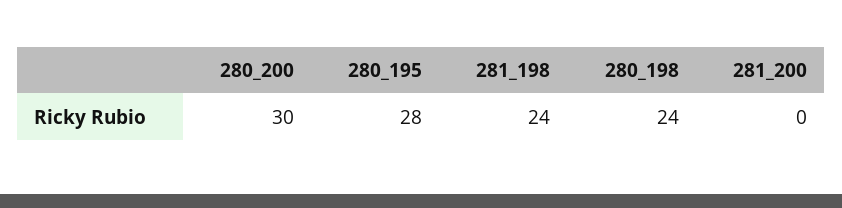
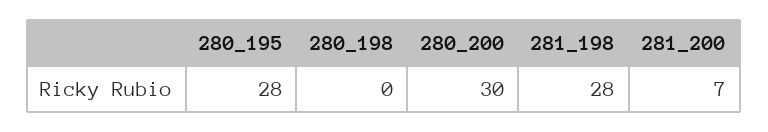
281_198: 24 -> 28
280_198: 24 -> 0
281_200: 0 -> 7

